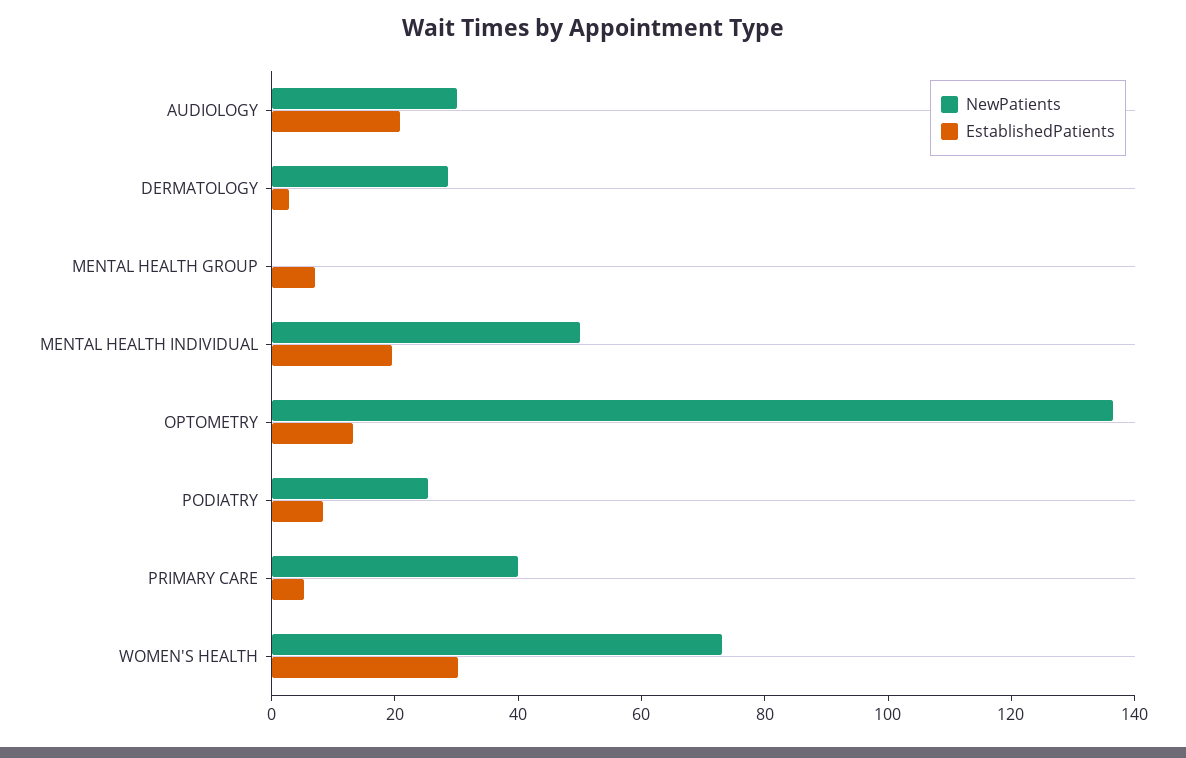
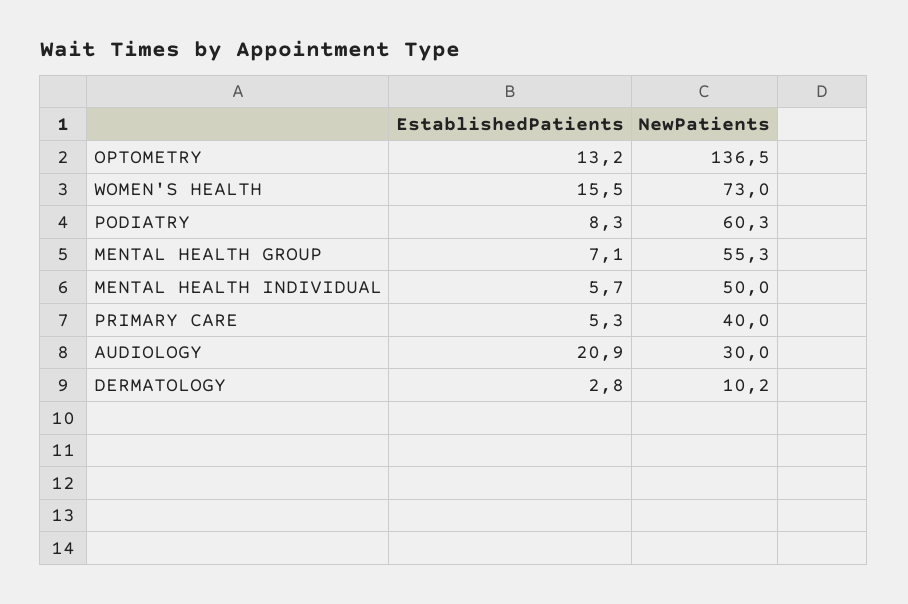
NewPatients, DERMATOLOGY: 30 -> 10.2
NewPatients, MENTAL HEALTH GROUP: 0 -> 55.3
EstablishedPatients, MENTAL HEALTH INDIVIDUAL: 20 -> 5.7
NewPatients, PODIATRY: 25 -> 60.3
EstablishedPatients, WOMEN'S HEALTH: 30 -> 15.5

